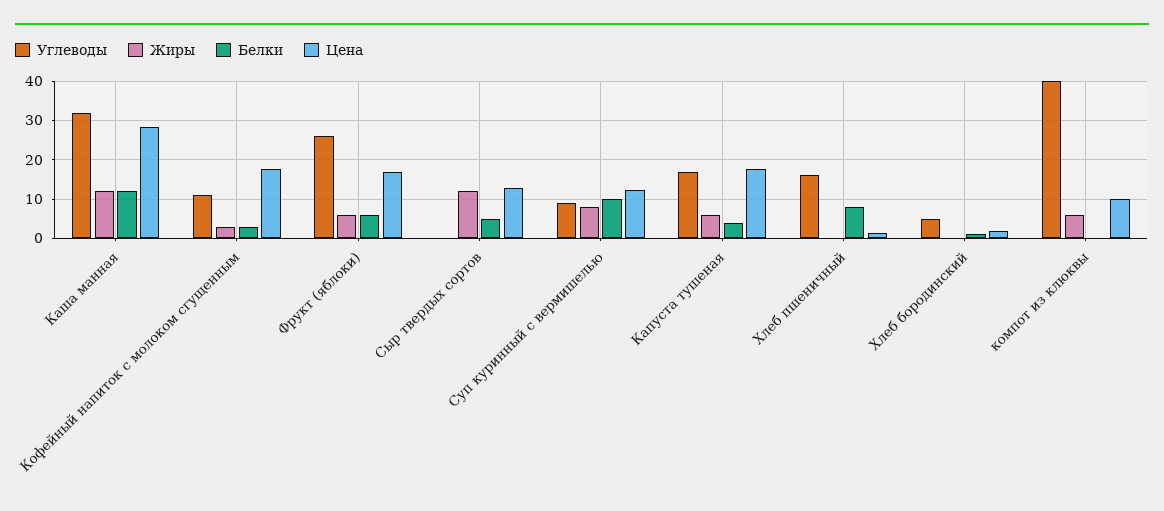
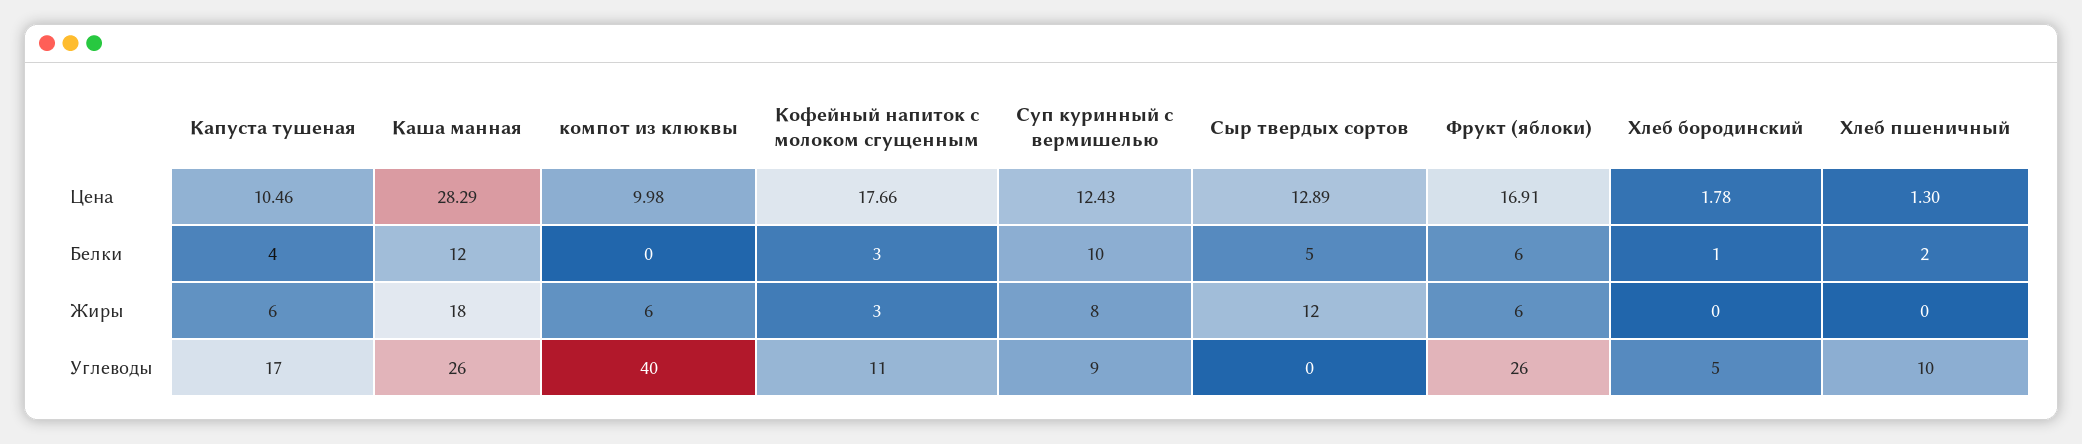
Углеводы, Каша манная: 32 -> 26
Жиры, Каша манная: 12 -> 18
Цена, Капуста тушеная: 18 -> 10.46
Углеводы, Хлеб пшеничный: 16 -> 10
Белки, Хлеб пшеничный: 8 -> 2

